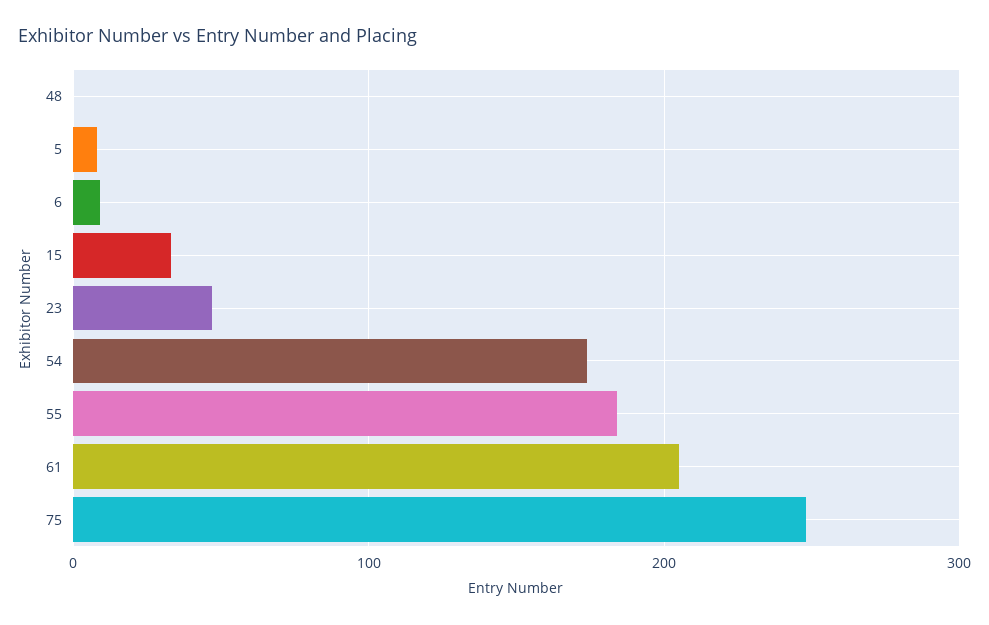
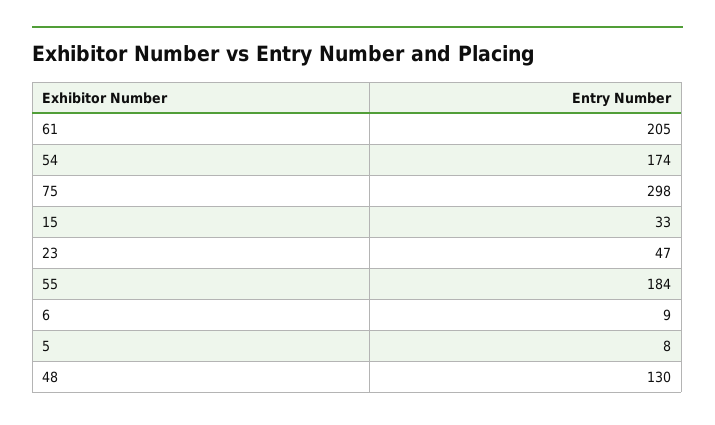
48: 0 -> 130
75: 250 -> 298

